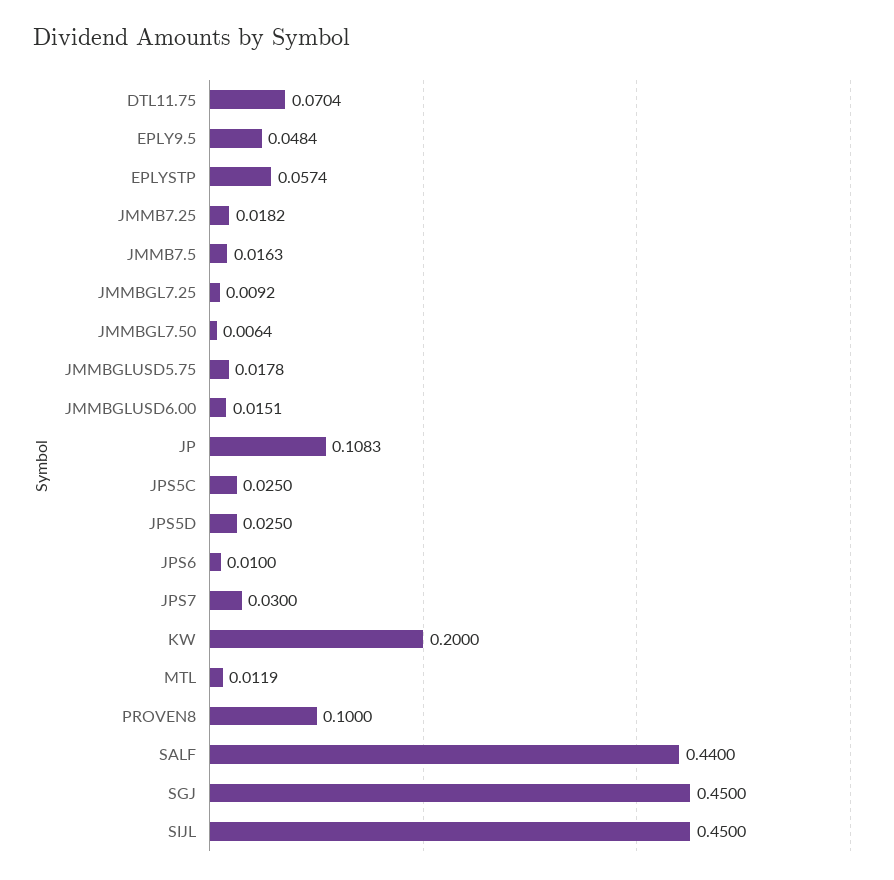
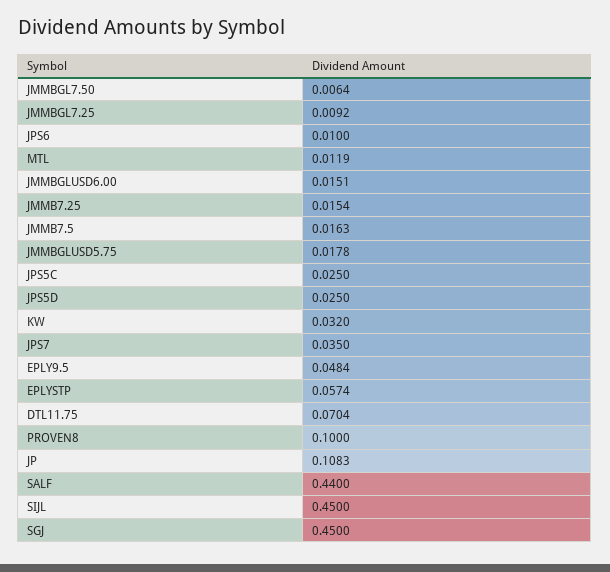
JMMB7.25: 0.0182 -> 0.0154
JPS7: 0.03 -> 0.035
KW: 0.2 -> 0.032

